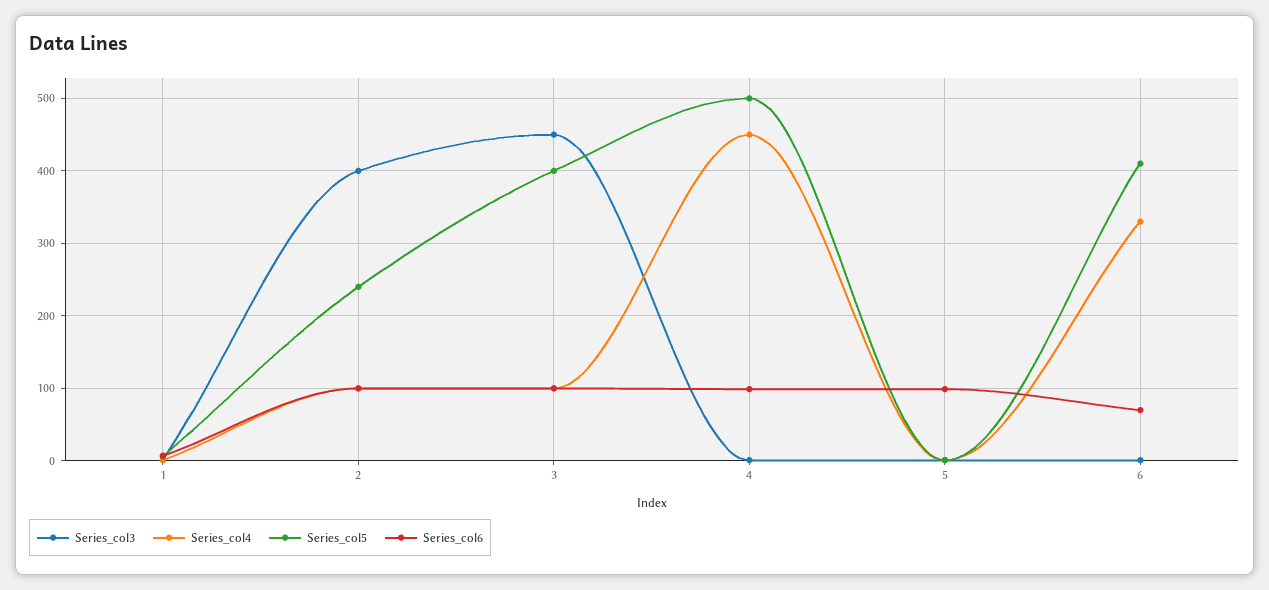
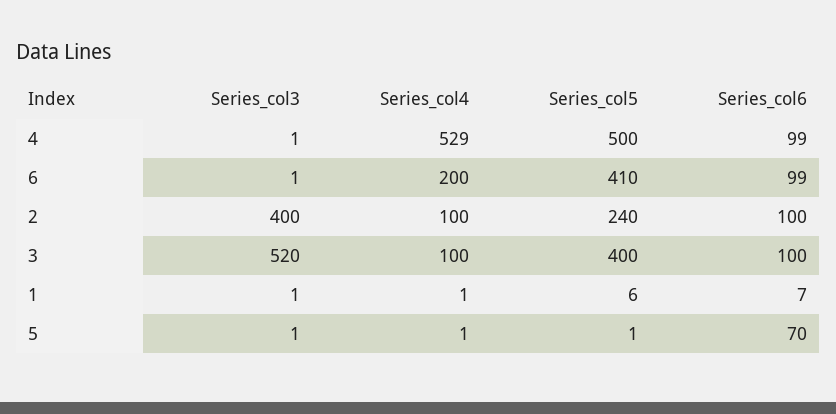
Series_col3, 3: 450 -> 520
Series_col4, 4: 450 -> 529
Series_col6, 5: 100 -> 70
Series_col4, 6: 330 -> 200
Series_col6, 6: 70 -> 99

